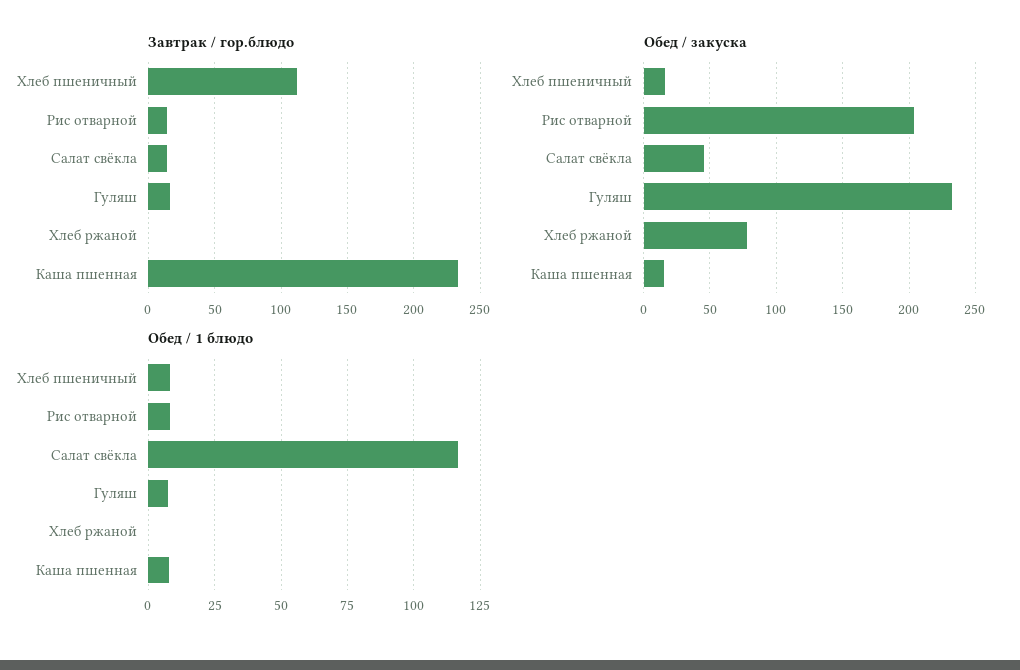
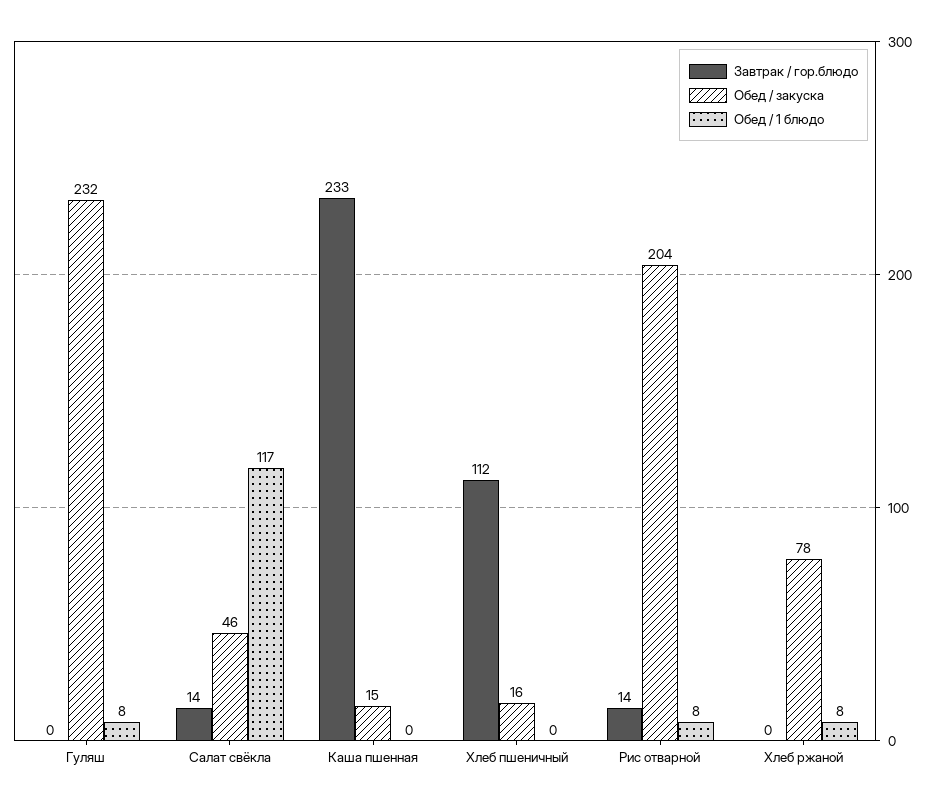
Завтрак / гор.блюдо, Гуляш: 15 -> 0
Обед / 1 блюдо, Хлеб пшеничный: 7.5 -> 0
Обед / 1 блюдо, Хлеб ржаной: 0 -> 8
Обед / 1 блюдо, Каша пшенная: 7.5 -> 0

